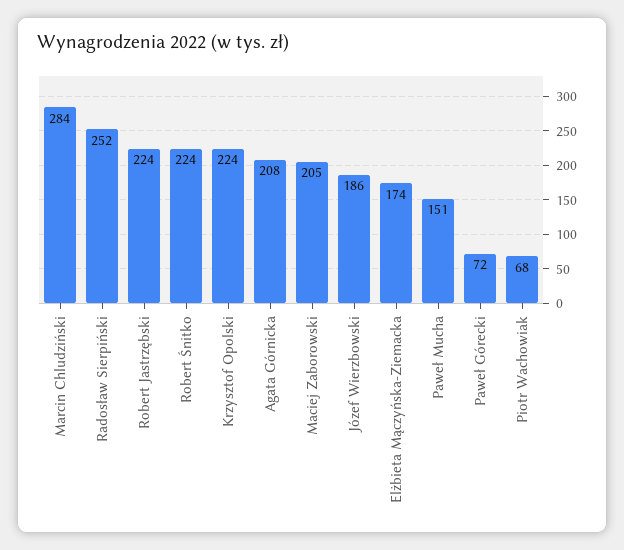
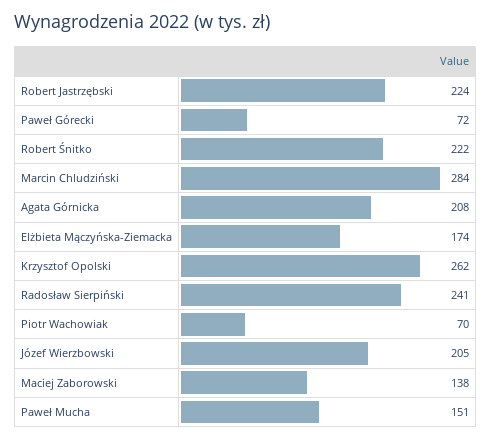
Radosław Sierpiński: 252 -> 241
Robert Śnitko: 224 -> 222
Krzysztof Opolski: 224 -> 262
Maciej Zaborowski: 205 -> 138
Józef Wierzbowski: 186 -> 205
Piotr Wachowiak: 68 -> 70

